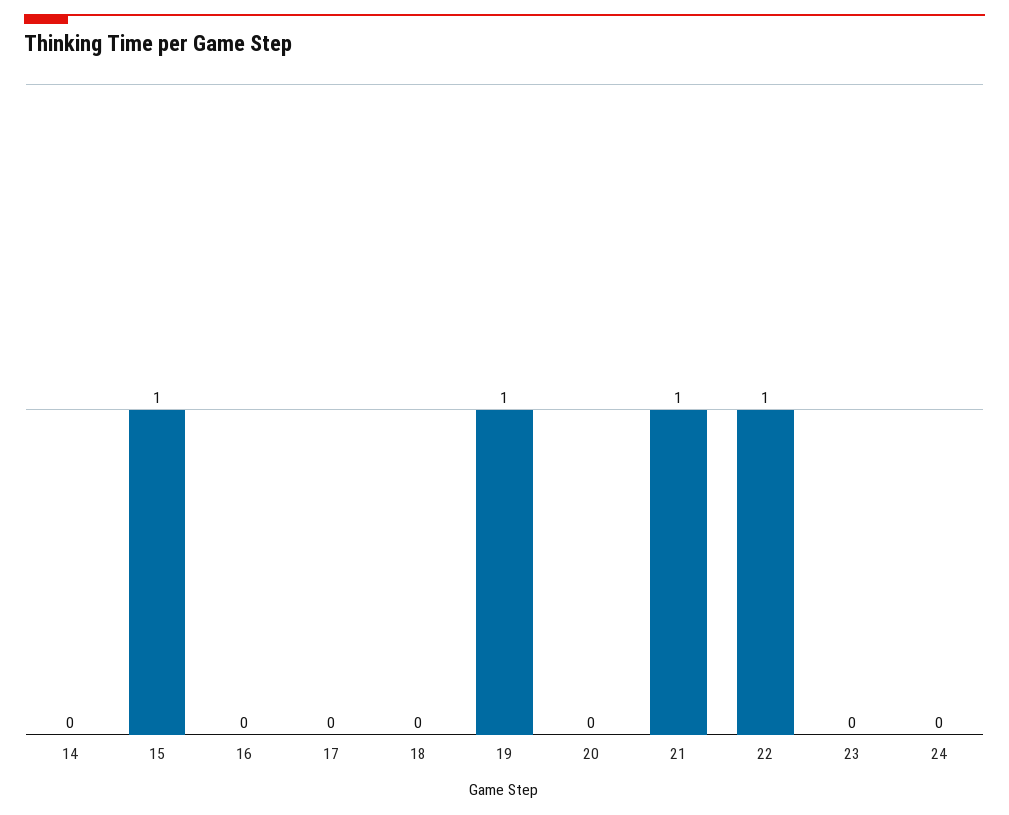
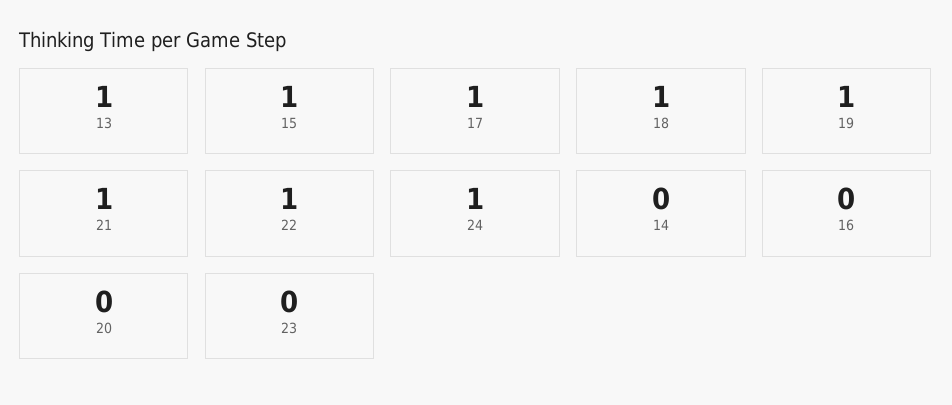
17: 0 -> 1
18: 0 -> 1
24: 0 -> 1
13: none -> 1

